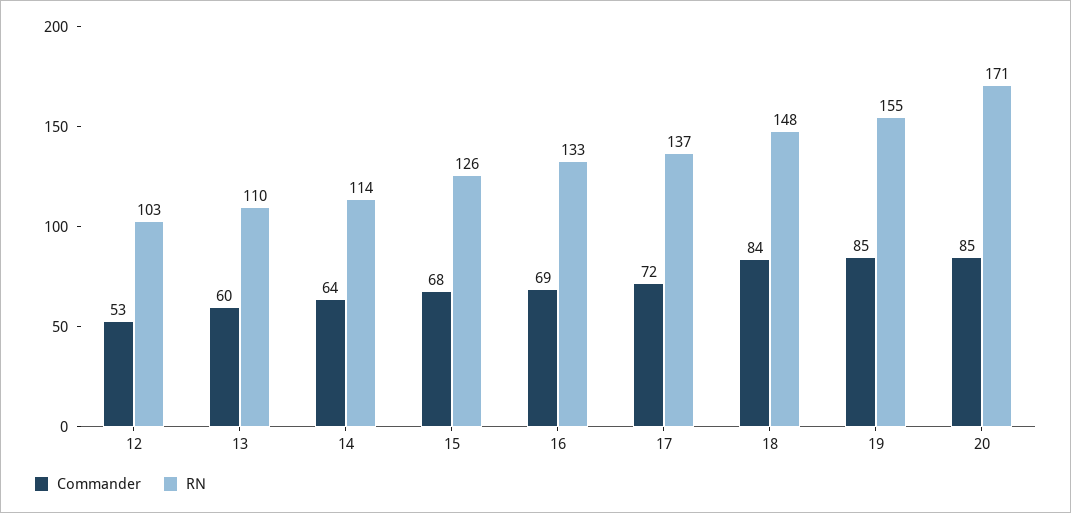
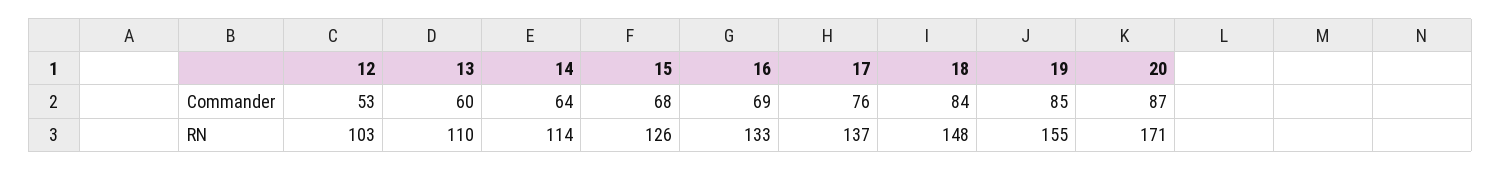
Commander, 17: 72 -> 76
Commander, 20: 85 -> 87

